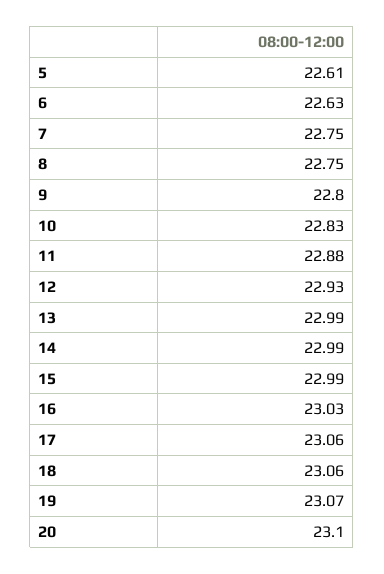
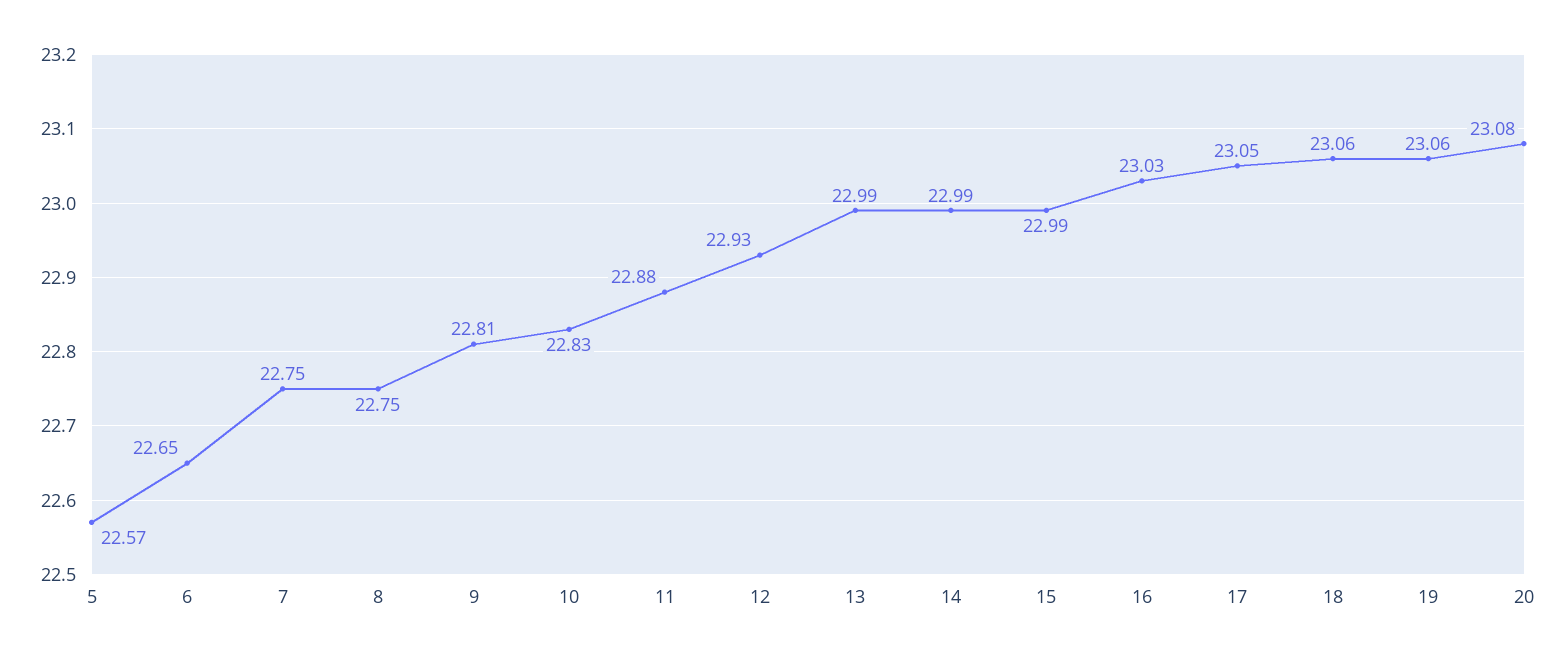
5: 22.61 -> 22.57
6: 22.63 -> 22.65
9: 22.8 -> 22.81
17: 23.06 -> 23.05
19: 23.07 -> 23.06
20: 23.1 -> 23.08

